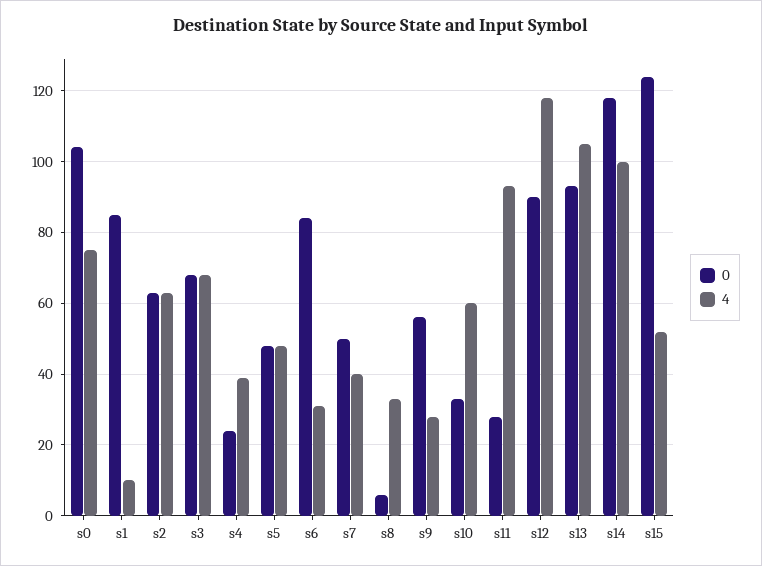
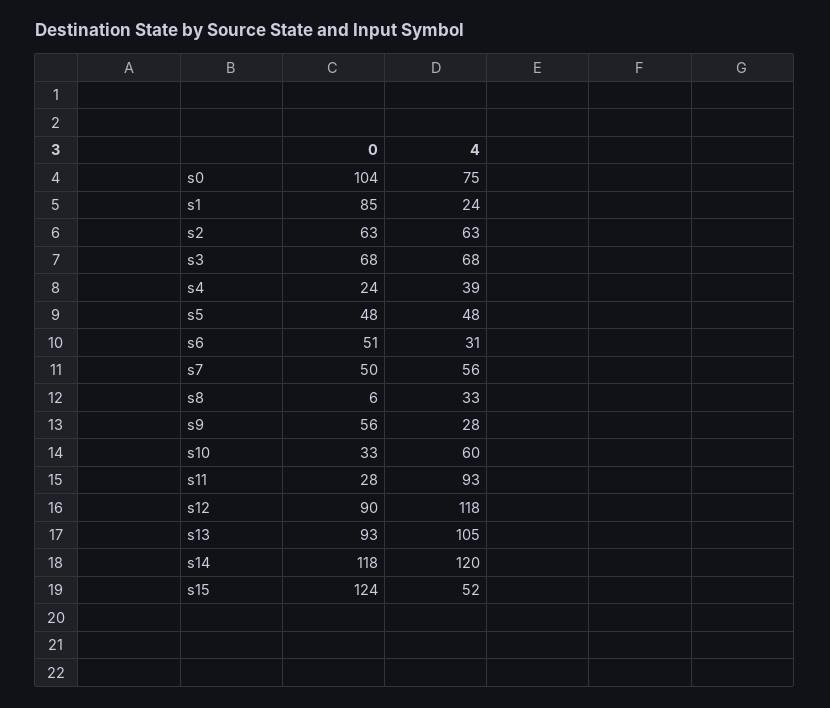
4, s1: 10 -> 24
0, s6: 85 -> 51
4, s7: 40 -> 56
4, s14: 100 -> 120

